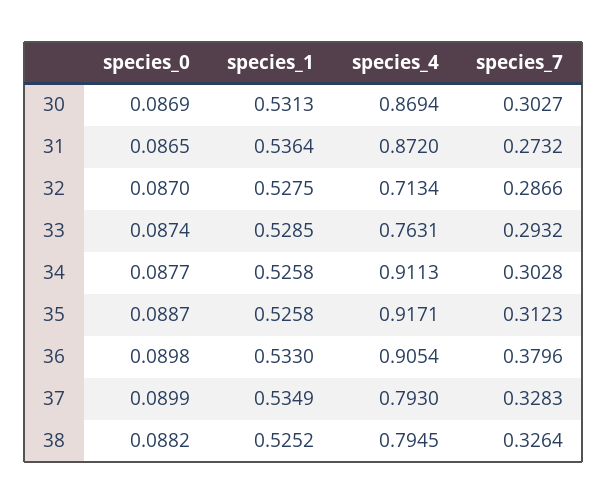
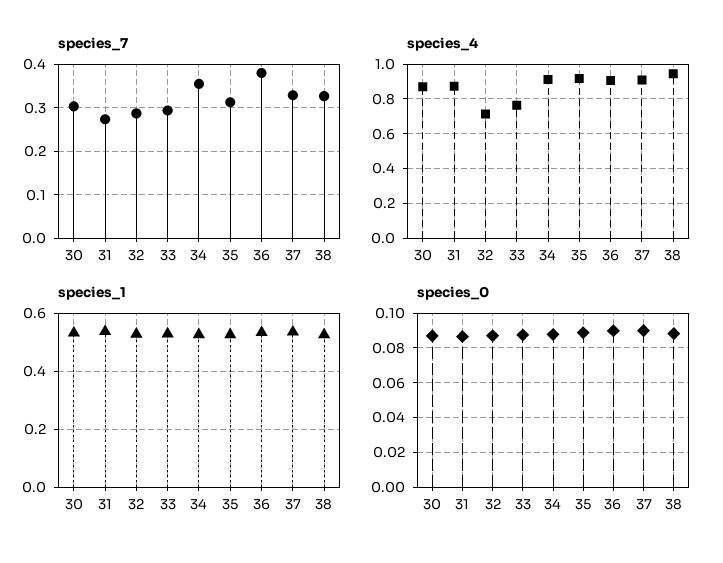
species_7, 34: 0.3028 -> 0.36
species_4, 37: 0.793 -> 0.9
species_4, 38: 0.7945 -> 0.95

